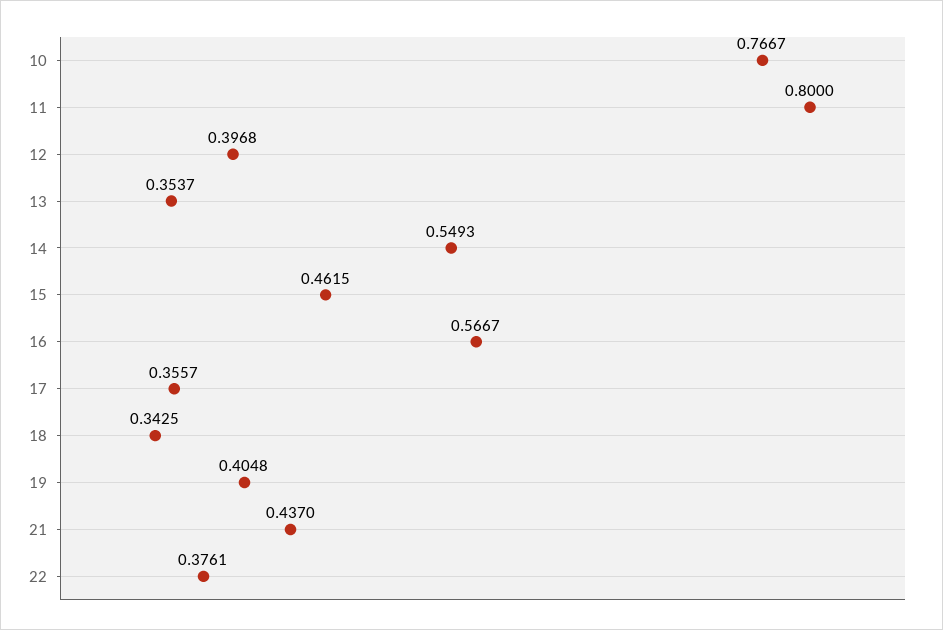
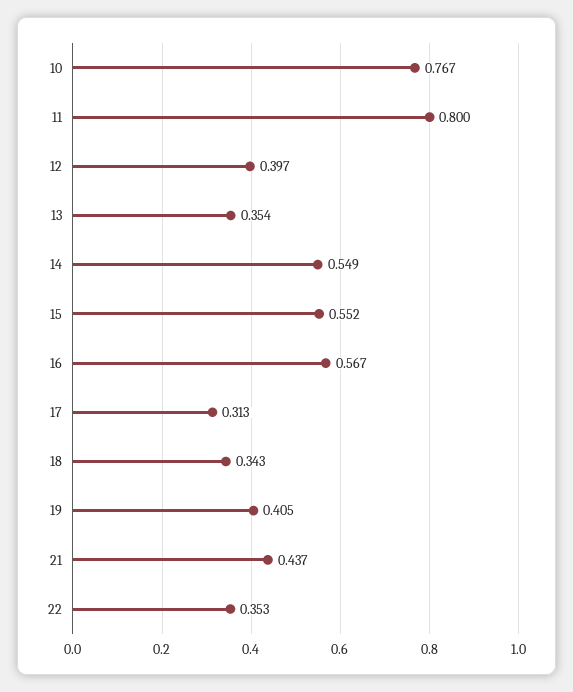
15: 0.4615 -> 0.552
17: 0.3557 -> 0.313
22: 0.3761 -> 0.353

